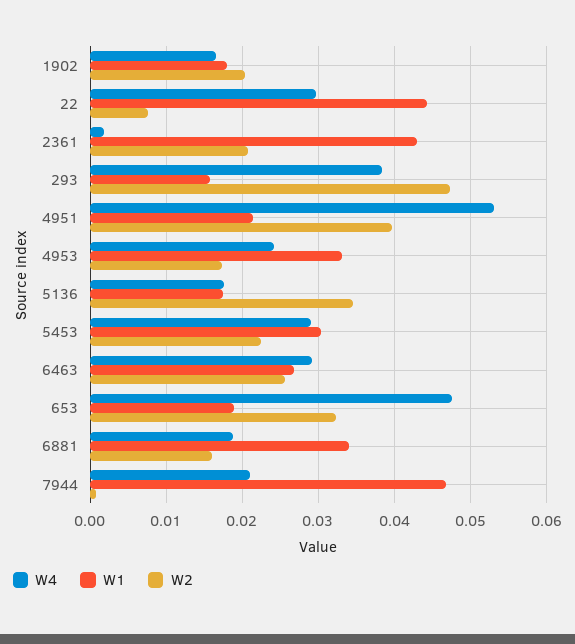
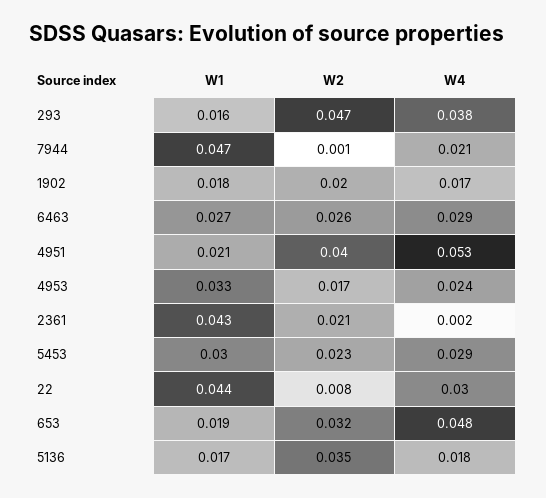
W4, 6881: 0.019 -> none
W1, 6881: 0.034 -> none
W2, 6881: 0.016 -> none

